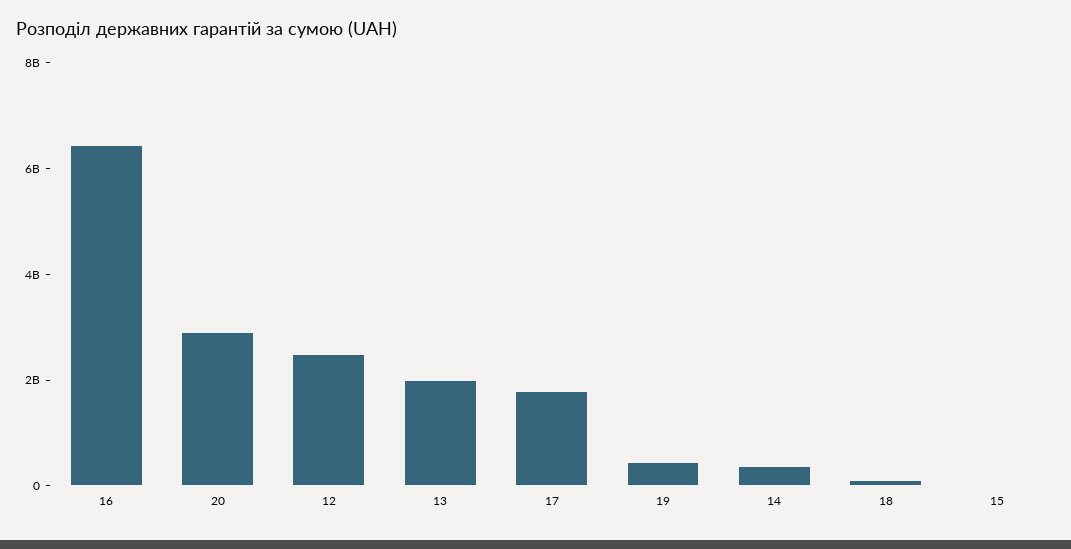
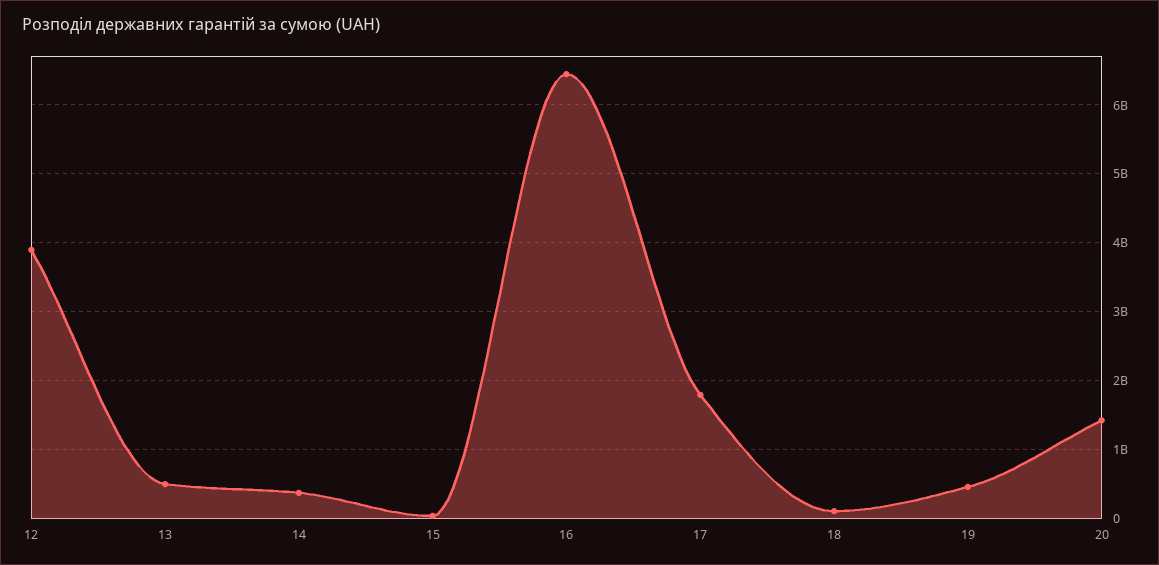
20: 3000000000 -> 1400000000
12: 2500000000 -> 3900000000
13: 2000000000 -> 500000000

